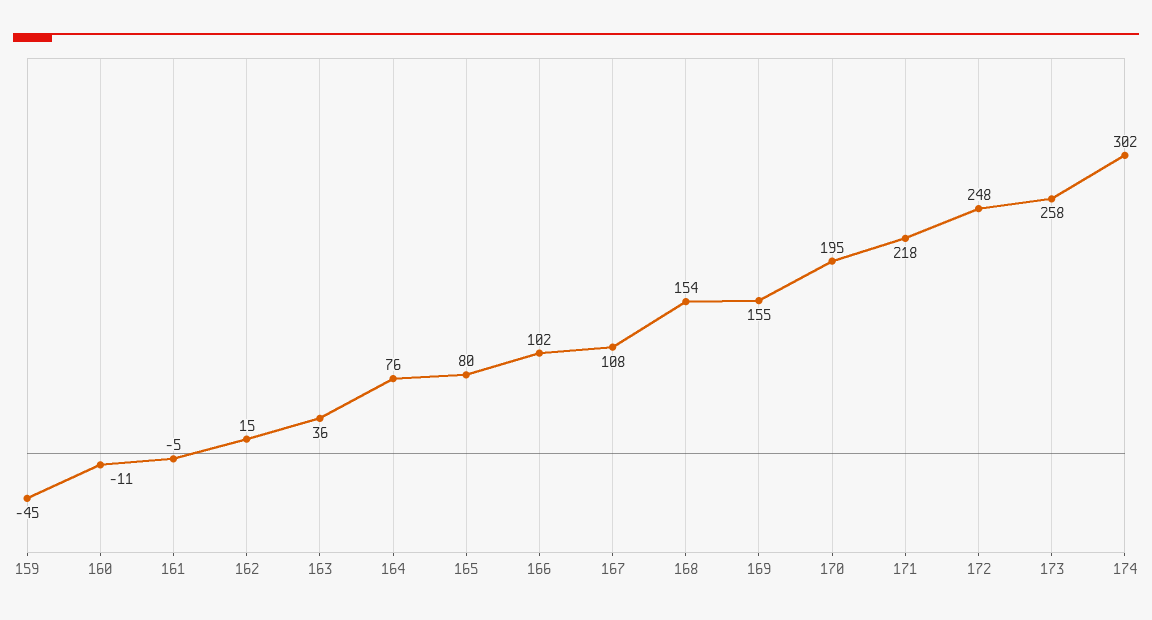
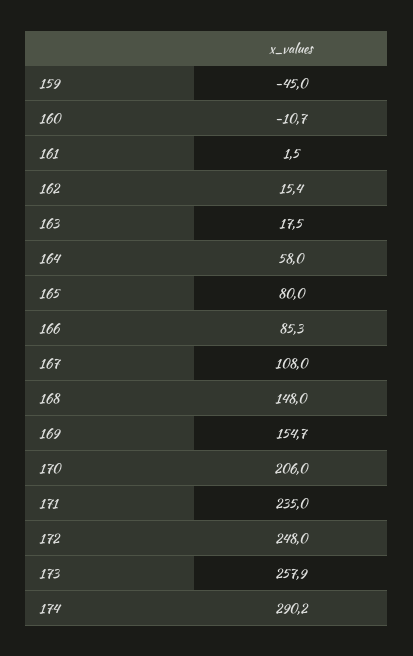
161: -5 -> 1.5
163: 36 -> 17.5
164: 76 -> 58
166: 102 -> 85.3
168: 154 -> 148
170: 195 -> 206
171: 218 -> 235
174: 302 -> 290.2

